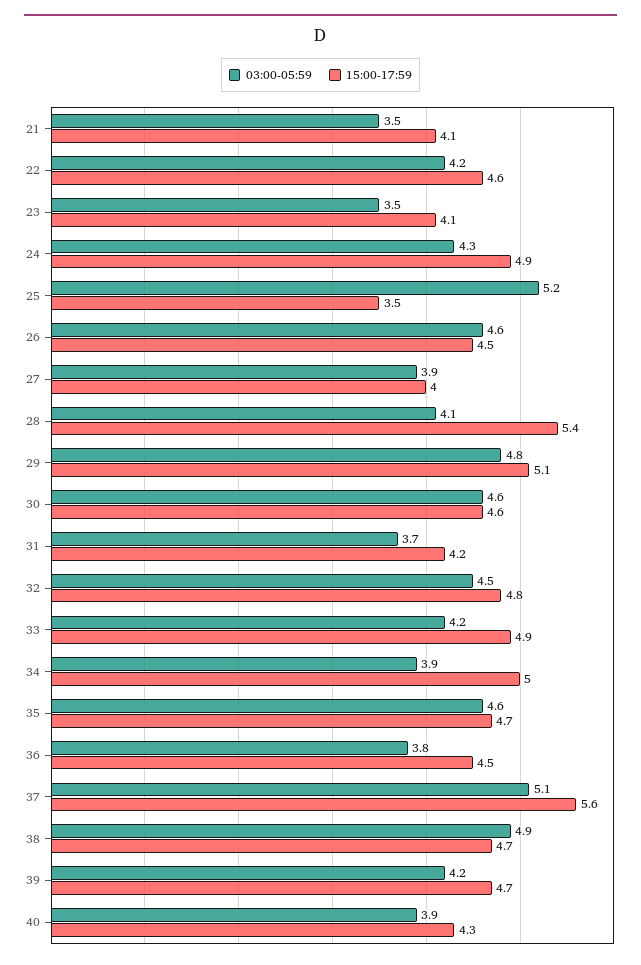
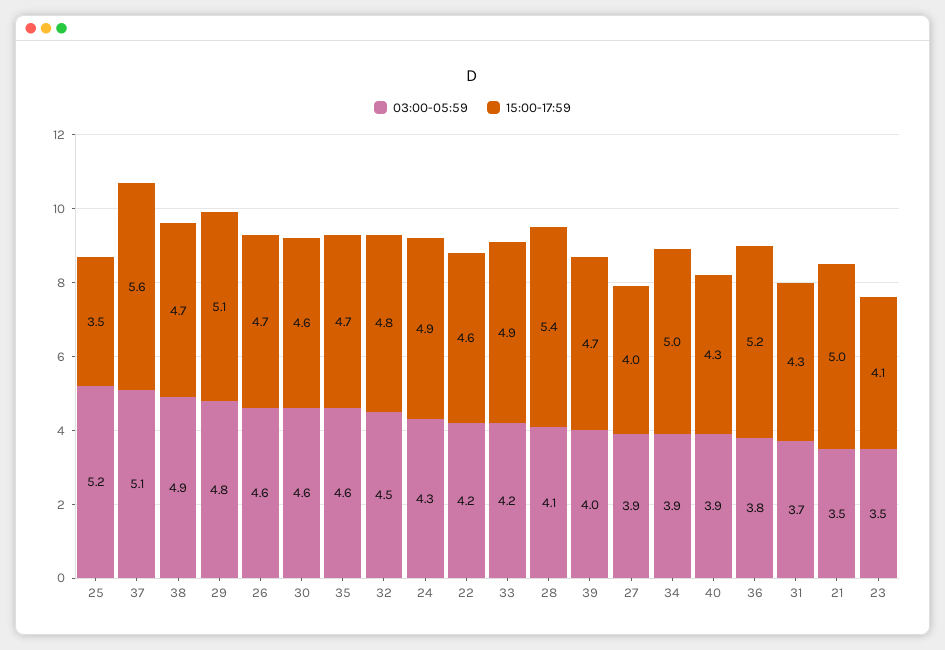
15:00-17:59, 21: 4.1 -> 5
15:00-17:59, 26: 4.5 -> 4.7
15:00-17:59, 31: 4.2 -> 4.3
15:00-17:59, 36: 4.5 -> 5.2
03:00-05:59, 39: 4.2 -> 4

